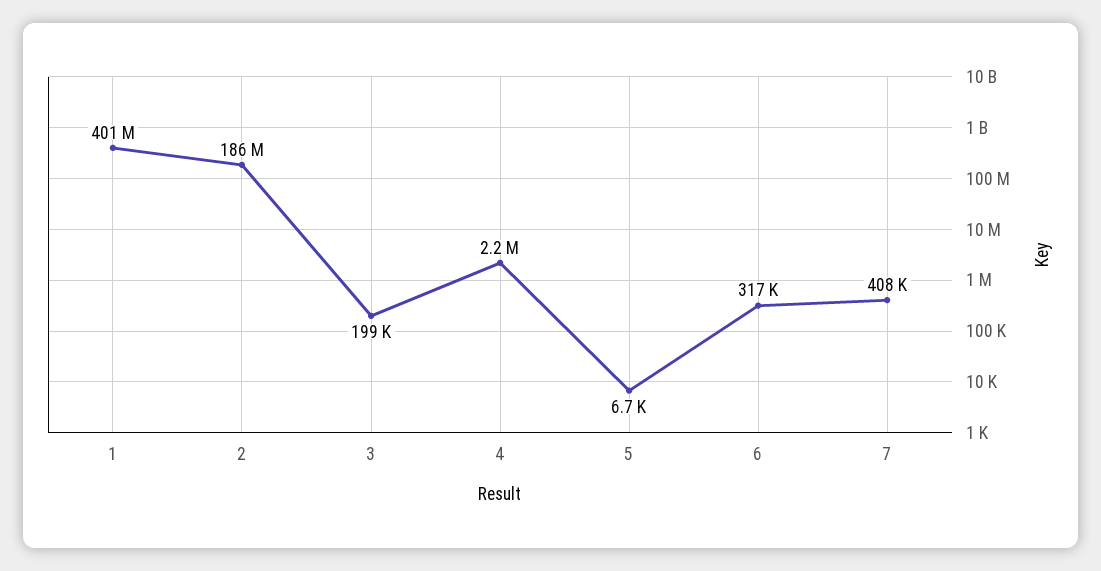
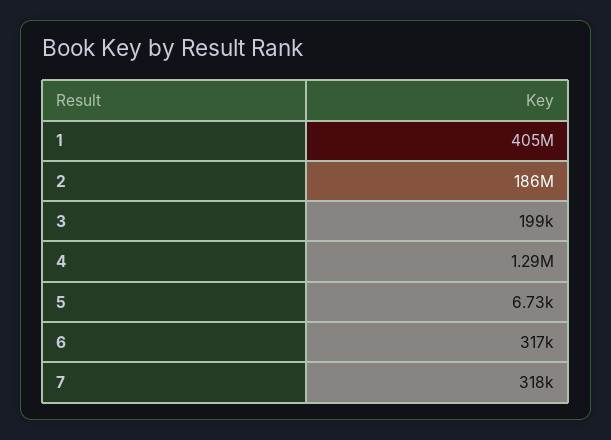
1: 401000000 -> 405000000
4: 2200000 -> 1290000
7: 408000 -> 318000

